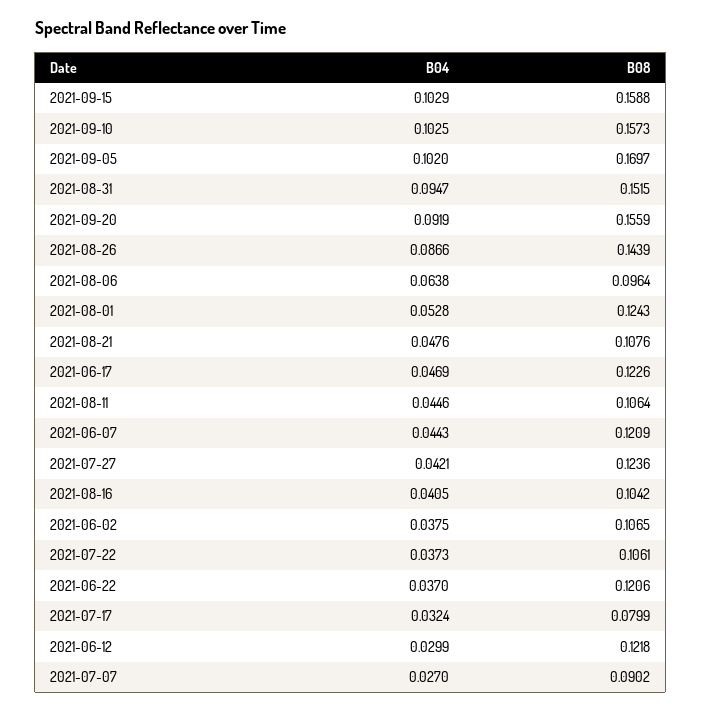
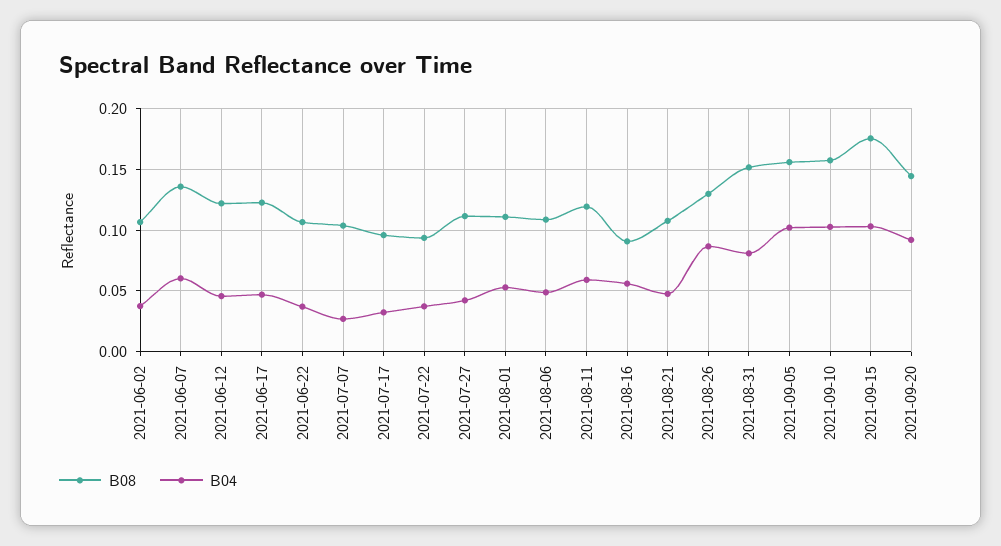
B08, 2021-09-15: 0.1588 -> 0.175
B08, 2021-09-05: 0.1697 -> 0.155
B04, 2021-08-31: 0.0947 -> 0.08
B08, 2021-09-20: 0.1559 -> 0.145
B08, 2021-08-26: 0.1439 -> 0.13
B04, 2021-08-06: 0.0638 -> 0.05
B08, 2021-08-06: 0.0964 -> 0.11
B08, 2021-08-01: 0.1243 -> 0.11
B04, 2021-08-11: 0.0446 -> 0.06
B08, 2021-08-11: 0.1064 -> 0.12
B04, 2021-06-07: 0.0443 -> 0.06
B08, 2021-06-07: 0.1209 -> 0.135
B08, 2021-07-27: 0.1236 -> 0.11
B04, 2021-08-16: 0.0405 -> 0.055
B08, 2021-08-16: 0.1042 -> 0.09
B08, 2021-07-22: 0.1061 -> 0.095
B08, 2021-06-22: 0.1206 -> 0.105
B08, 2021-07-17: 0.0799 -> 0.095
B04, 2021-06-12: 0.0299 -> 0.045
B08, 2021-07-07: 0.0902 -> 0.105

